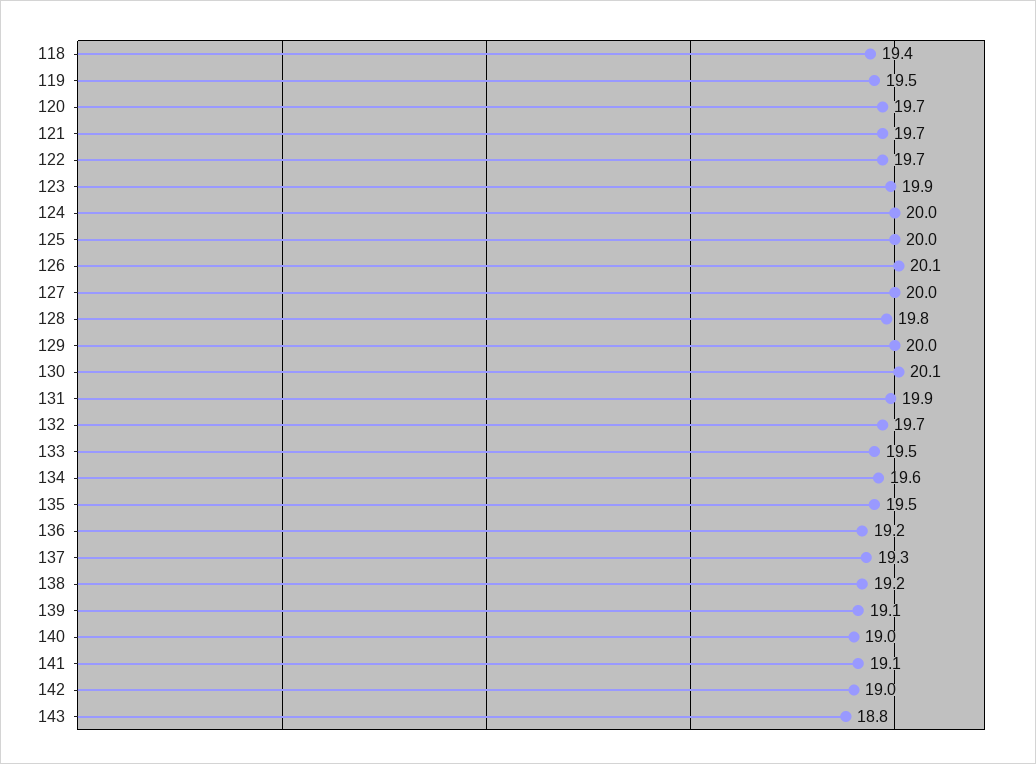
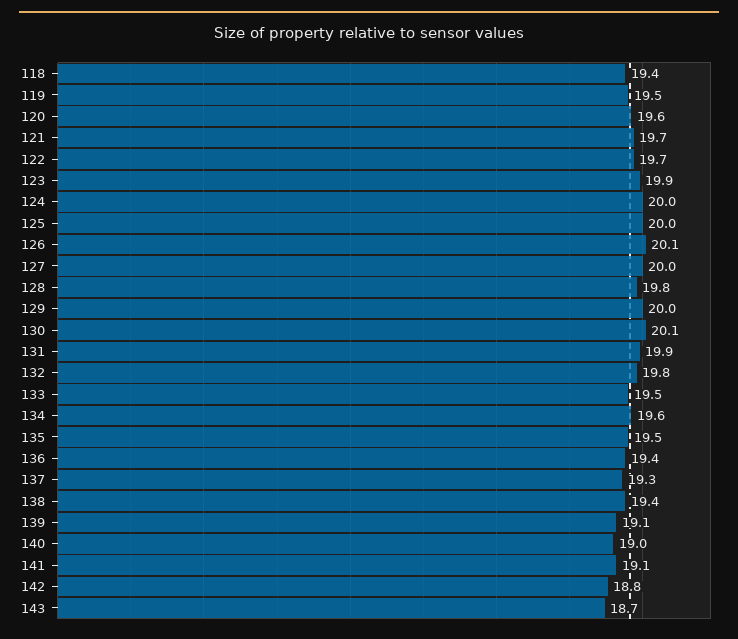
120: 19.7 -> 19.6
132: 19.7 -> 19.8
136: 19.2 -> 19.4
138: 19.2 -> 19.4
142: 19 -> 18.8
143: 18.8 -> 18.7

